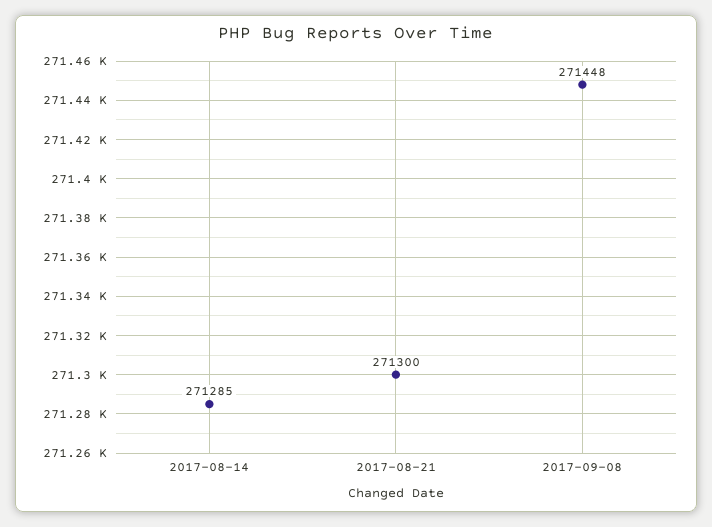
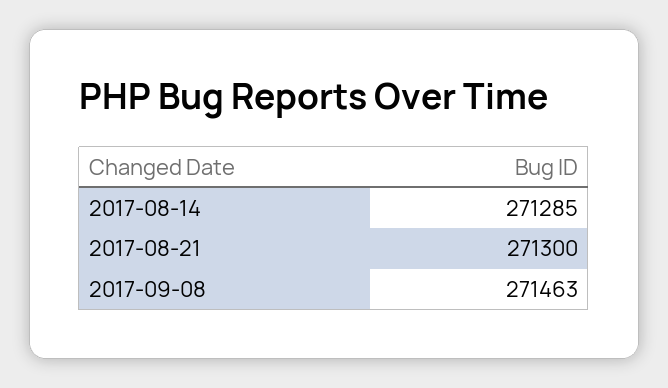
2017-09-08: 271448 -> 271463

